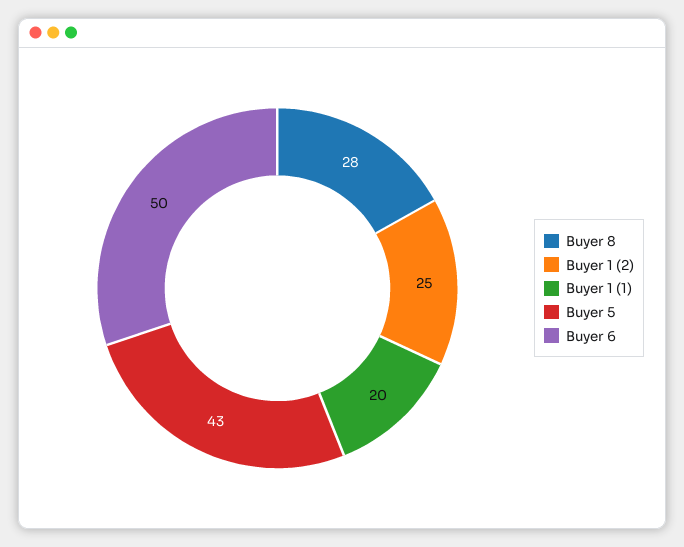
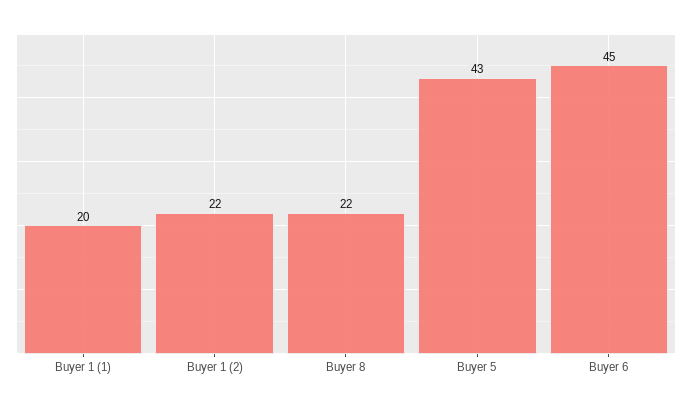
Buyer 8: 28 -> 22
Buyer 1 (2): 25 -> 22
Buyer 6: 50 -> 45

